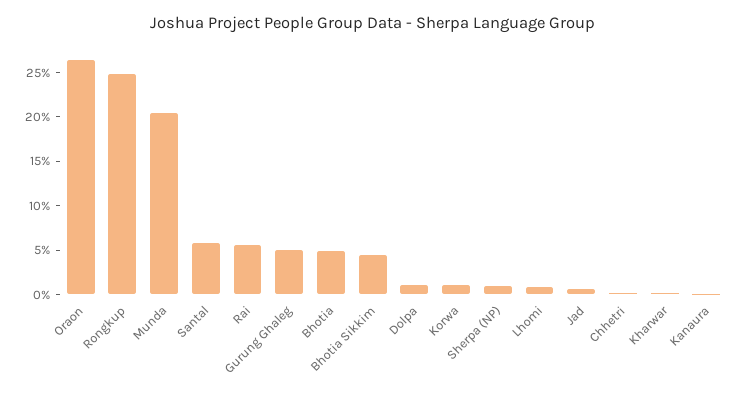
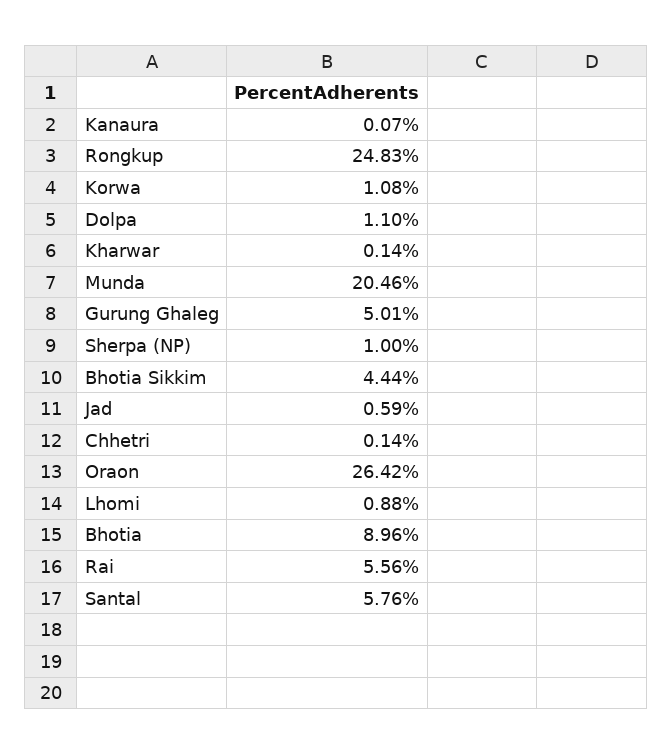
Bhotia: 5 -> 8.96

